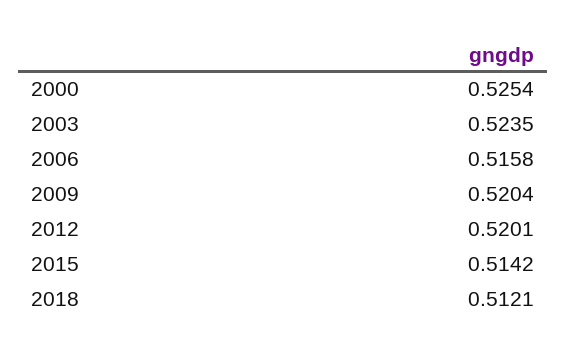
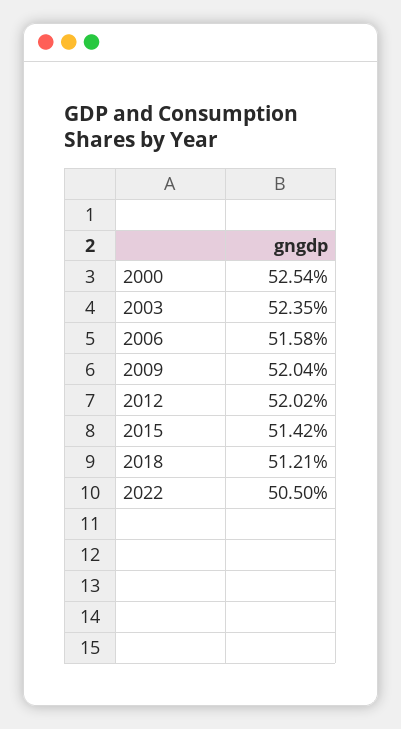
2012: 0.5201 -> 0.5202
2022: none -> 0.505

